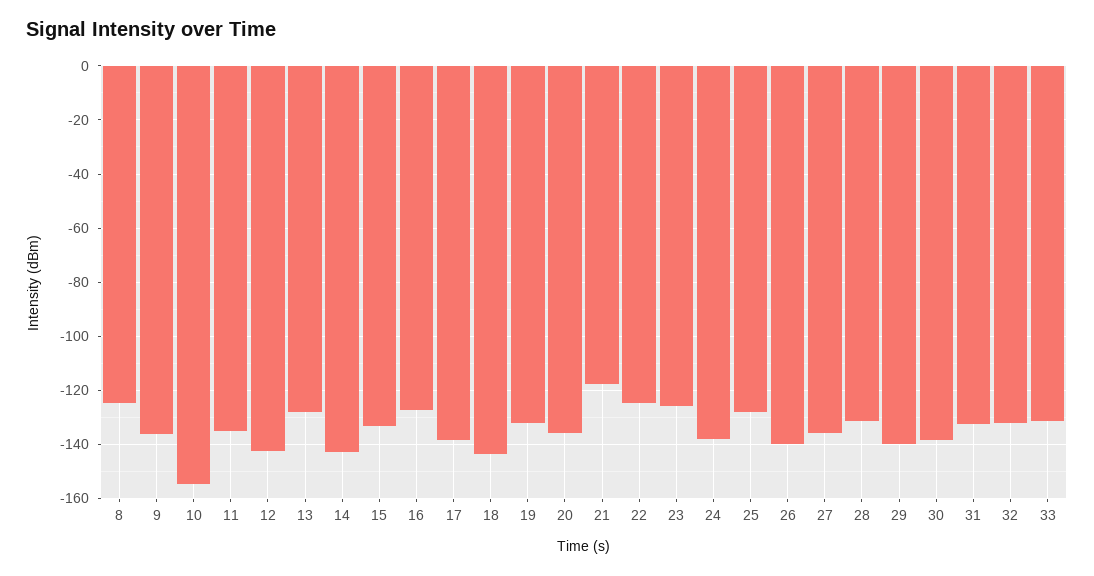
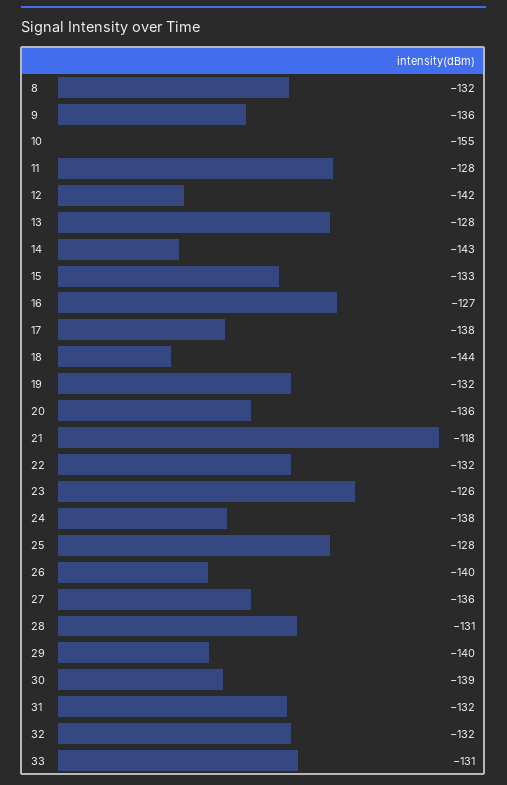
8: -125 -> -132
11: -135 -> -128
22: -125 -> -132

